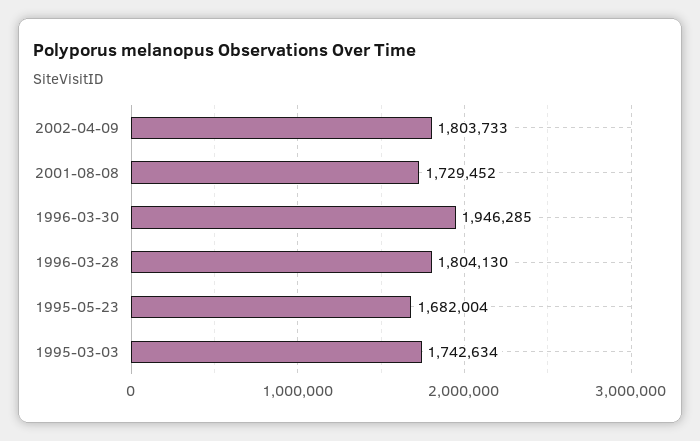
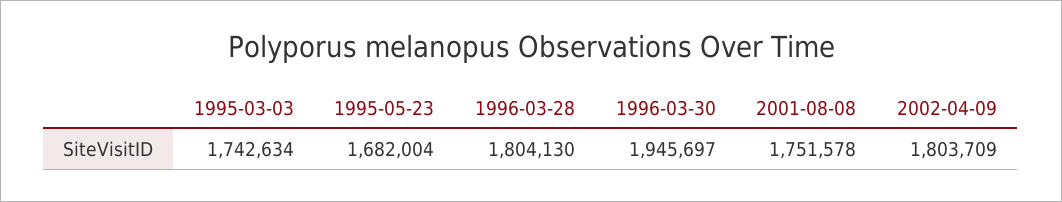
2002-04-09: 1803733 -> 1803709
2001-08-08: 1729452 -> 1751578
1996-03-30: 1946285 -> 1945697

